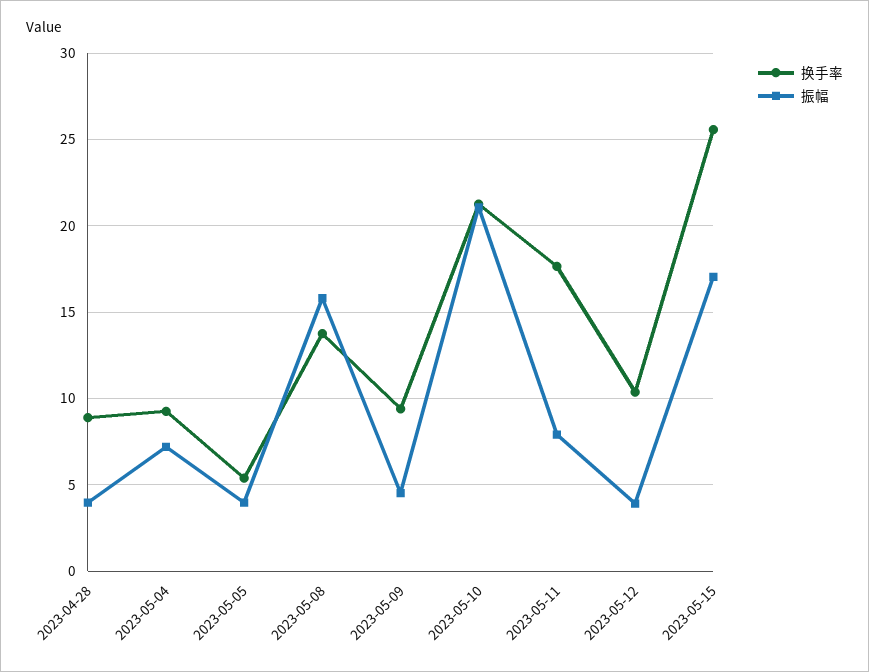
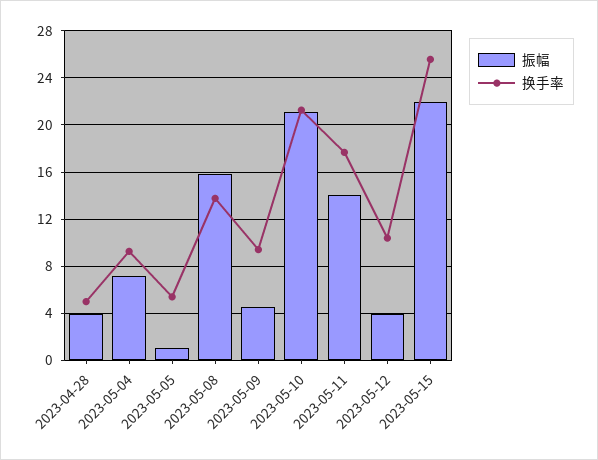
换手率, 2023-04-28: 9 -> 5
振幅, 2023-05-05: 4 -> 1
振幅, 2023-05-11: 8 -> 14
振幅, 2023-05-15: 17 -> 22

